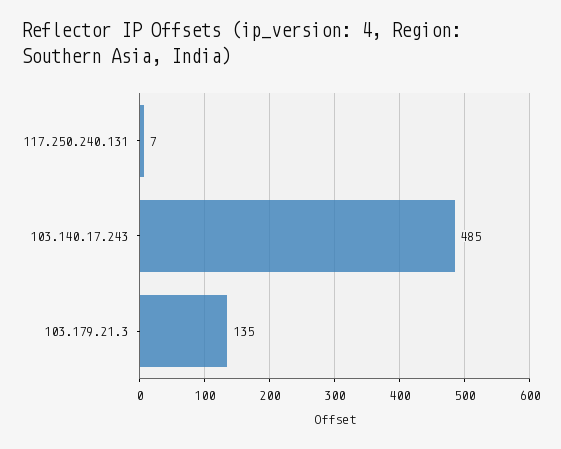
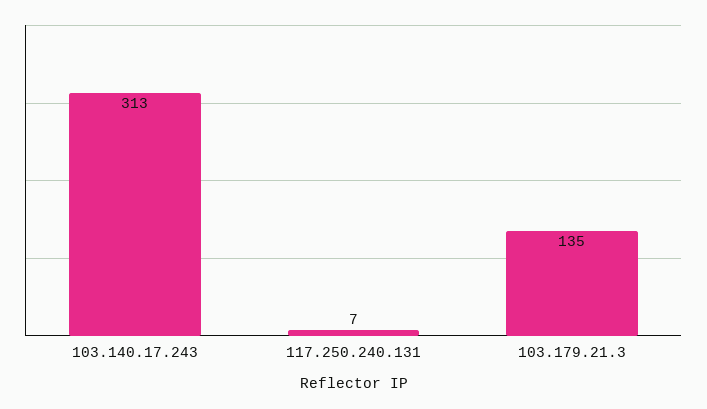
103.140.17.243: 485 -> 313

